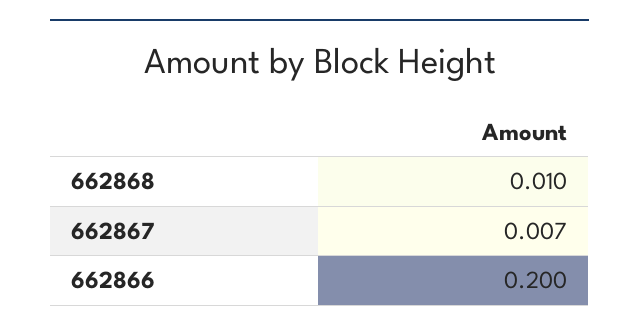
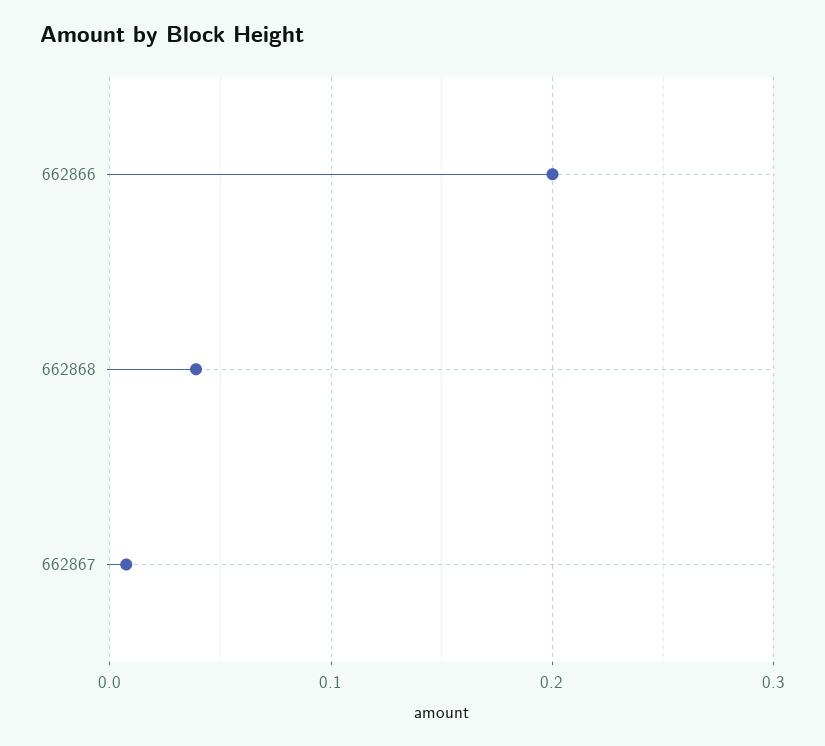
662868: 0.01 -> 0.04

